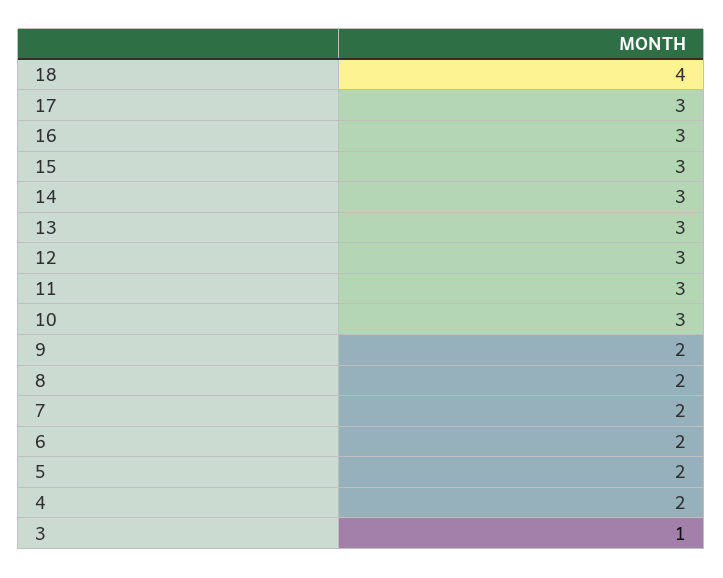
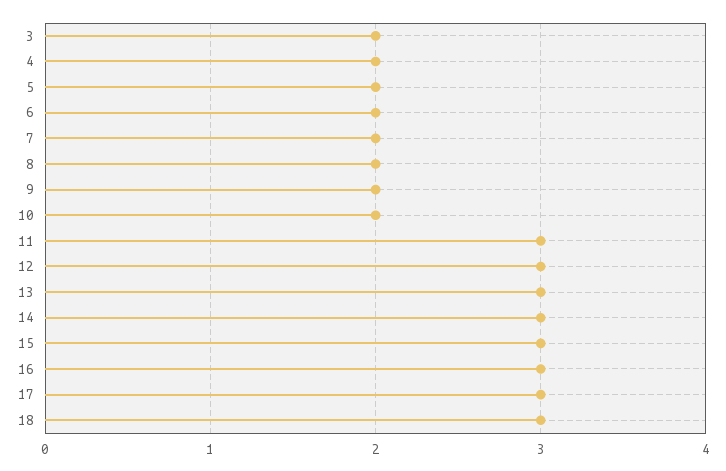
18: 4 -> 3
10: 3 -> 2
3: 1 -> 2

